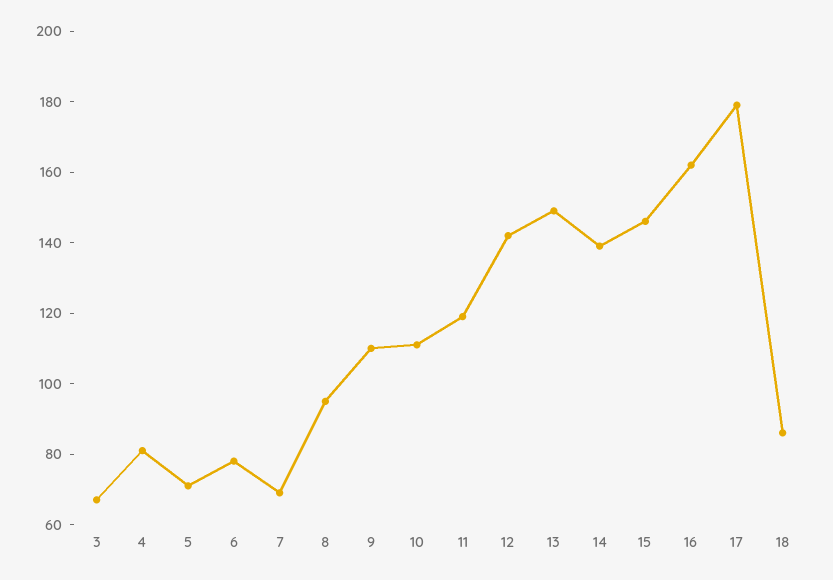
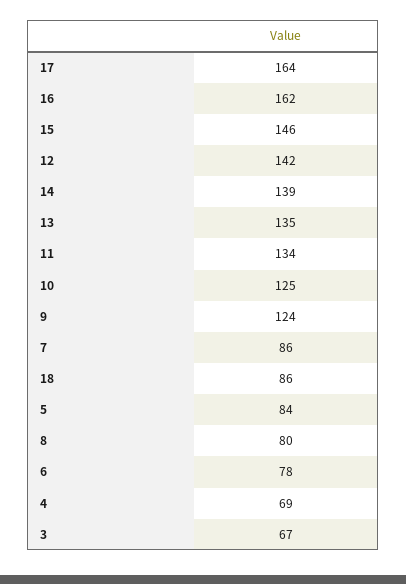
4: 80 -> 69
5: 70 -> 84
7: 70 -> 86
8: 95 -> 80
9: 110 -> 124
10: 110 -> 125
11: 120 -> 134
13: 150 -> 135
17: 180 -> 164

